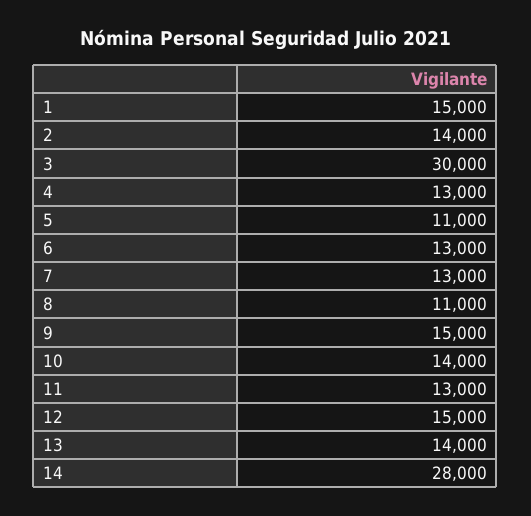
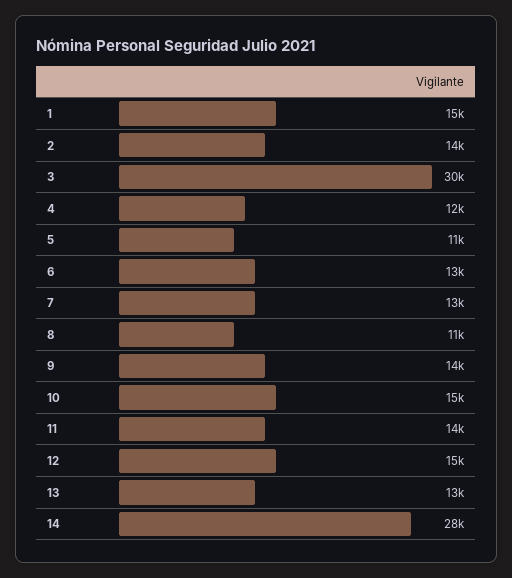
4: 13000 -> 12000
9: 15000 -> 14000
10: 14000 -> 15000
11: 13000 -> 14000
13: 14000 -> 13000

